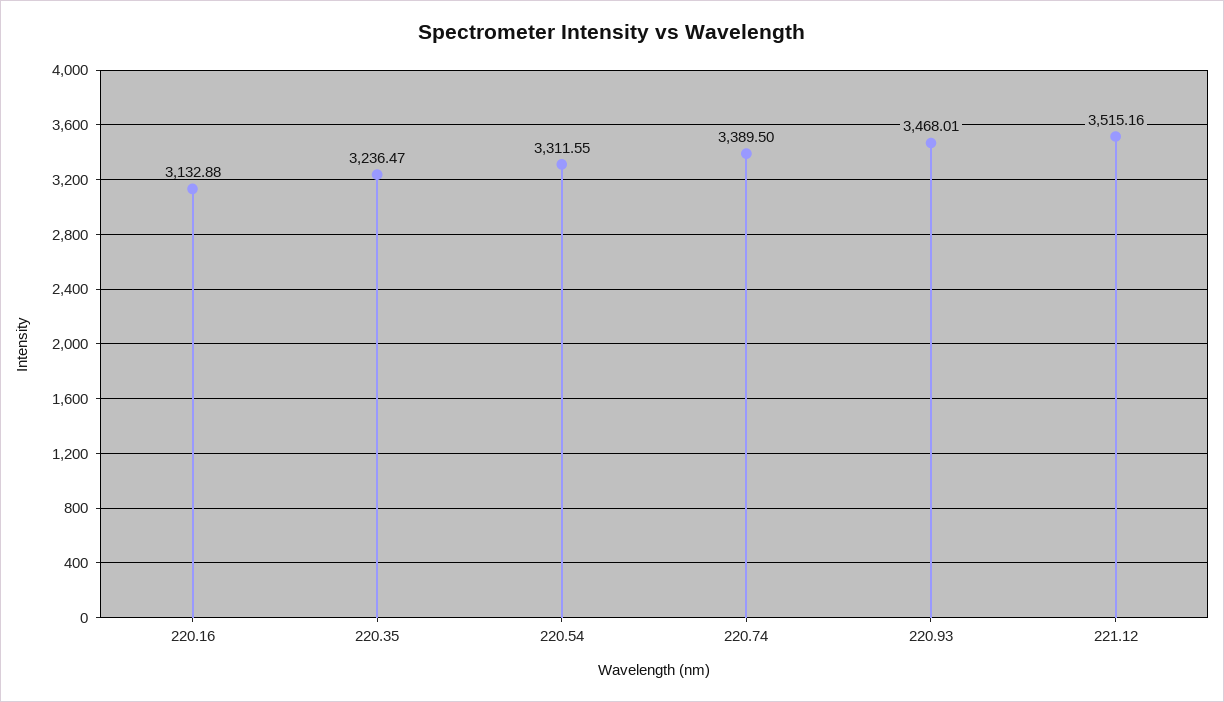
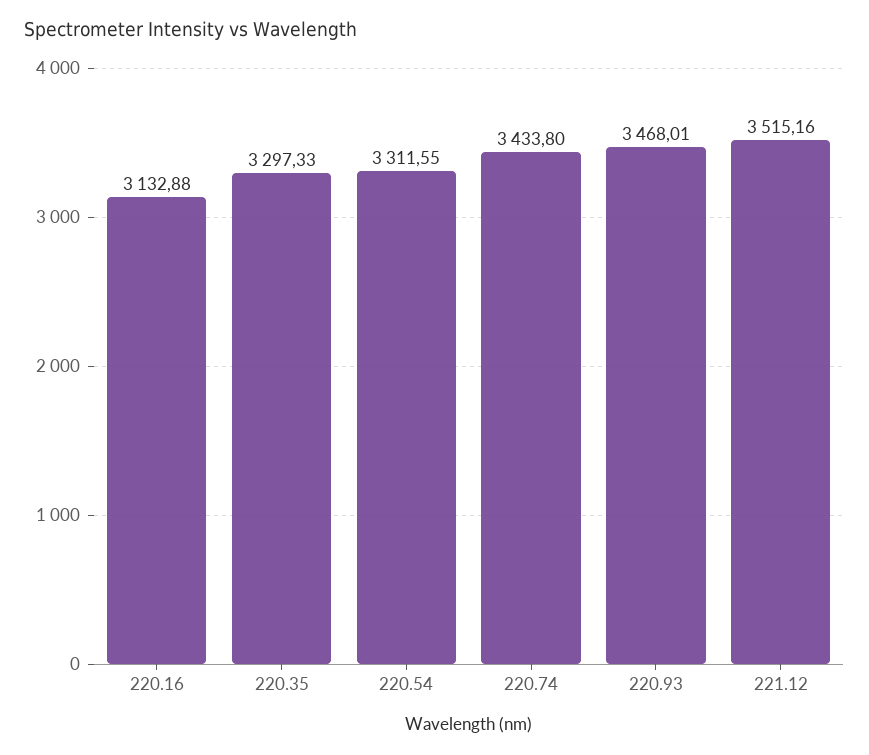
220.35: 3236.47 -> 3297.33
220.74: 3389.5 -> 3433.8

